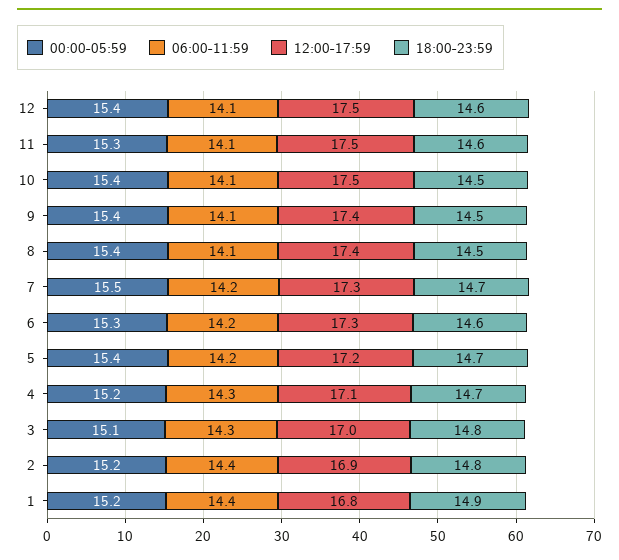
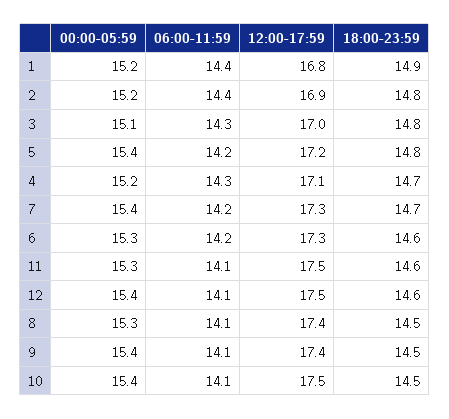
00:00-05:59, 8: 15.4 -> 15.3
00:00-05:59, 7: 15.5 -> 15.4
18:00-23:59, 5: 14.7 -> 14.8

